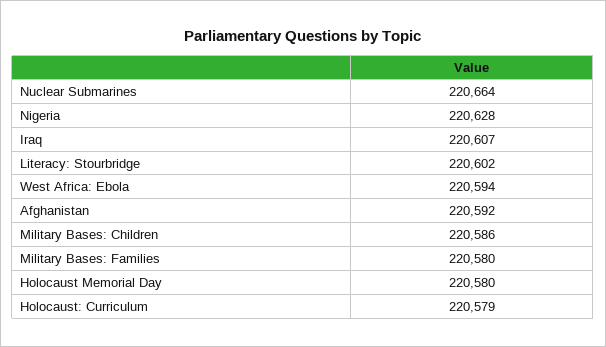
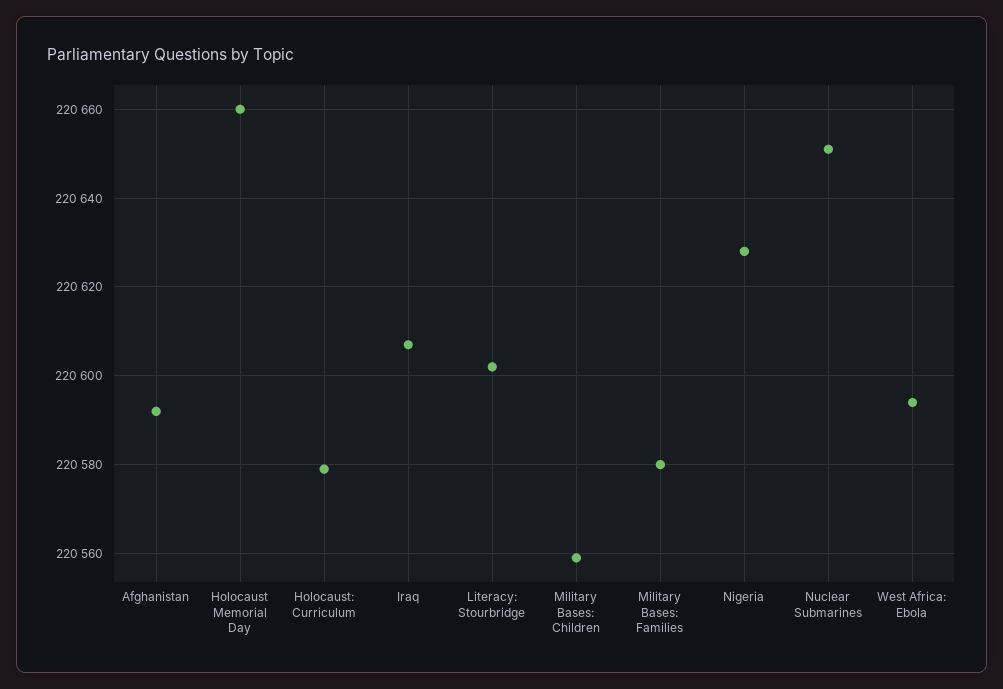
Nuclear Submarines: 220664 -> 220650
Military Bases: Children: 220586 -> 220560
Holocaust Memorial Day: 220580 -> 220660

